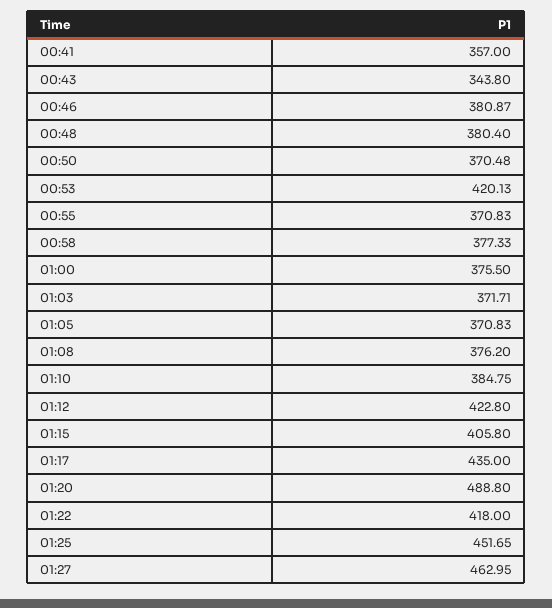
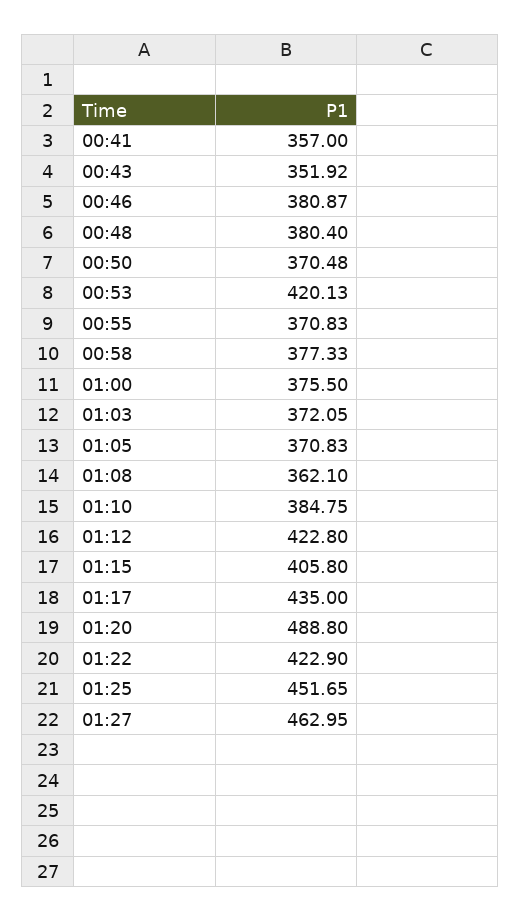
00:43: 343.8 -> 351.92
01:03: 371.71 -> 372.05
01:08: 376.2 -> 362.1
01:22: 418 -> 422.9

